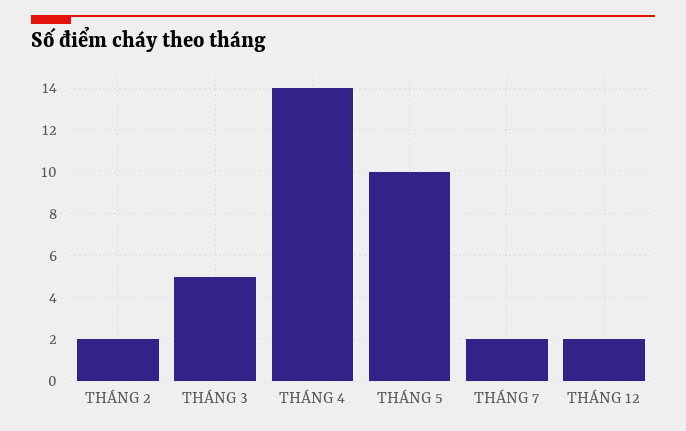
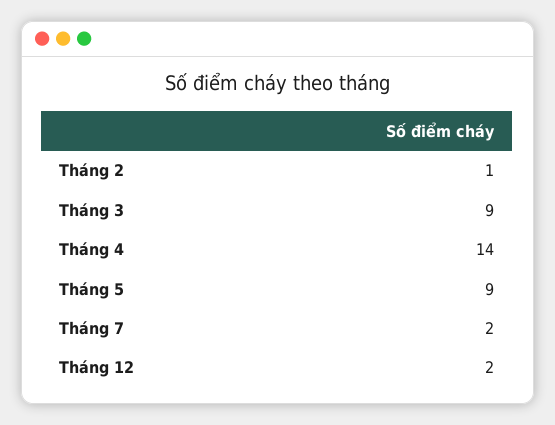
THÁNG 2: 2 -> 1
THÁNG 3: 5 -> 9
THÁNG 5: 10 -> 9

